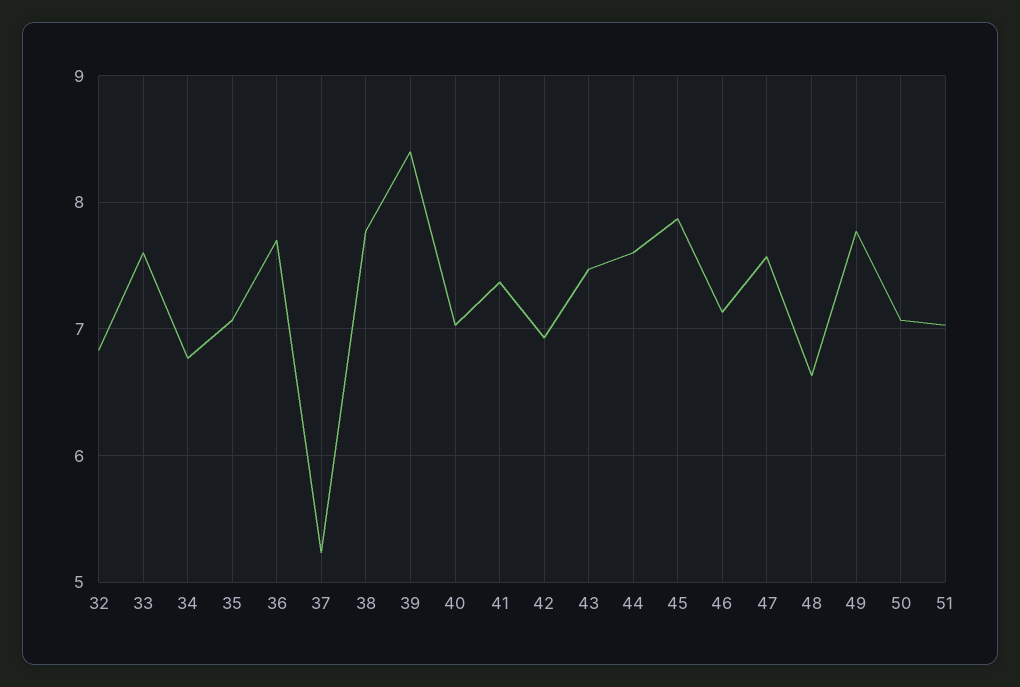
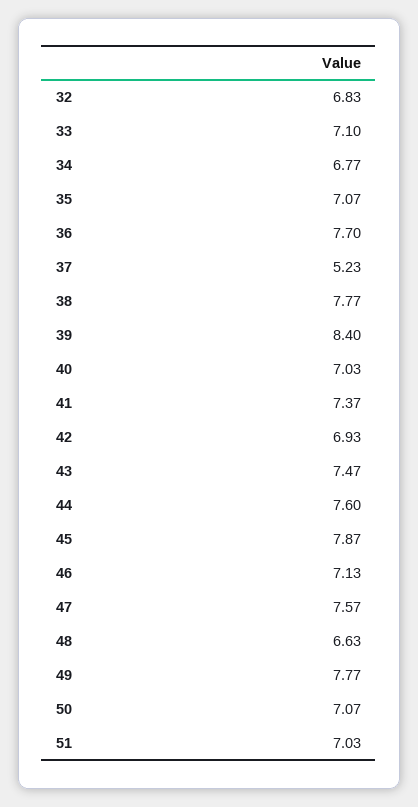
33: 7.6 -> 7.1

